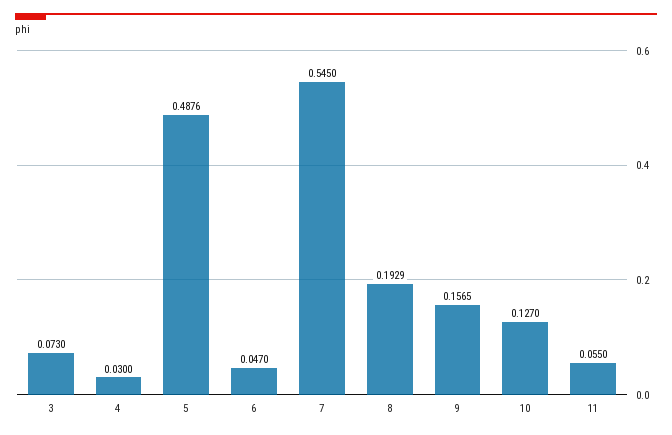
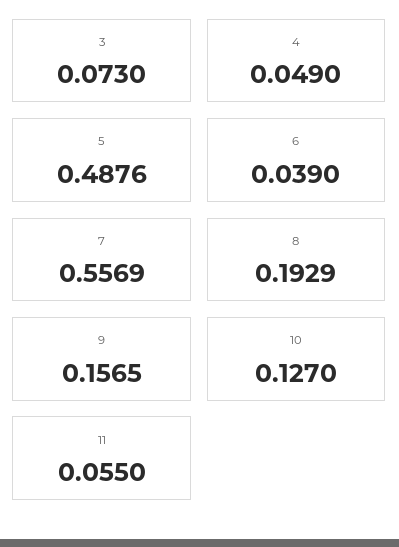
4: 0.03 -> 0.049
6: 0.047 -> 0.039
7: 0.545 -> 0.5569

